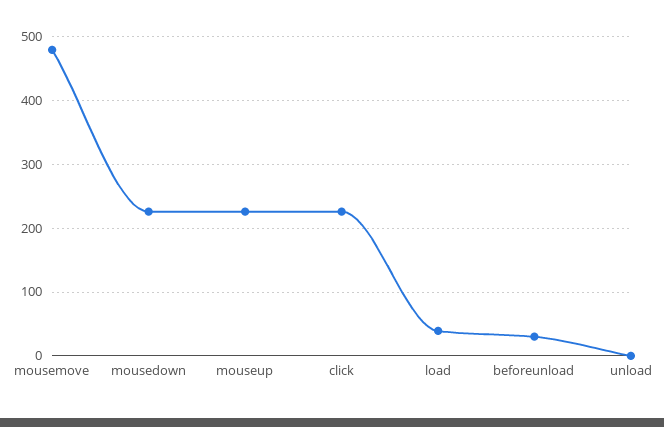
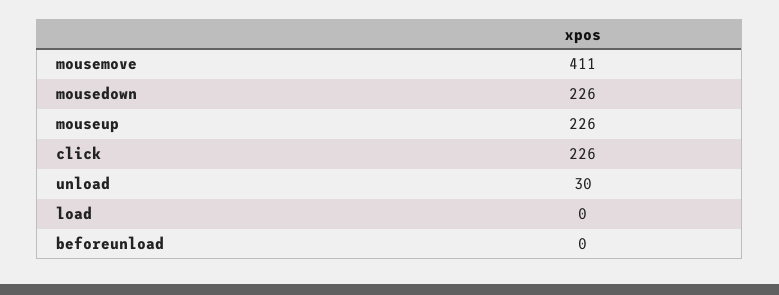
mousemove: 480 -> 411
load: 40 -> 0
beforeunload: 30 -> 0
unload: 0 -> 30

